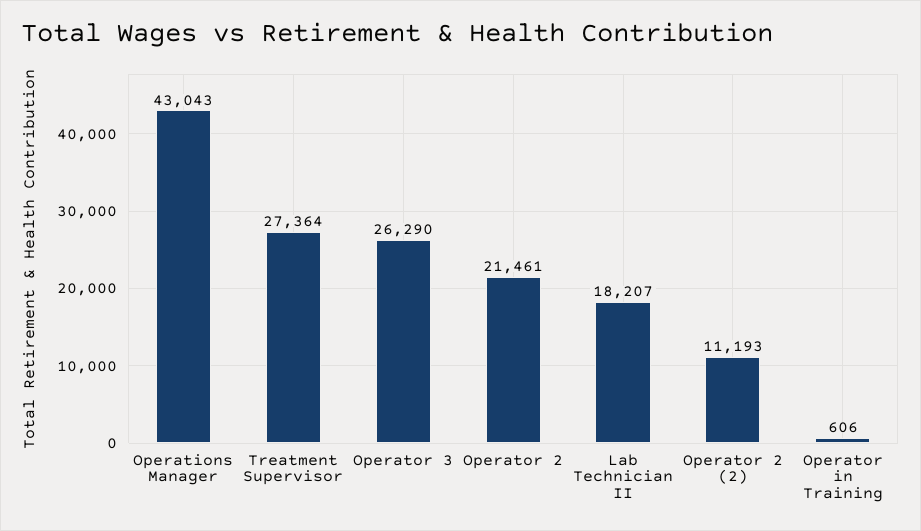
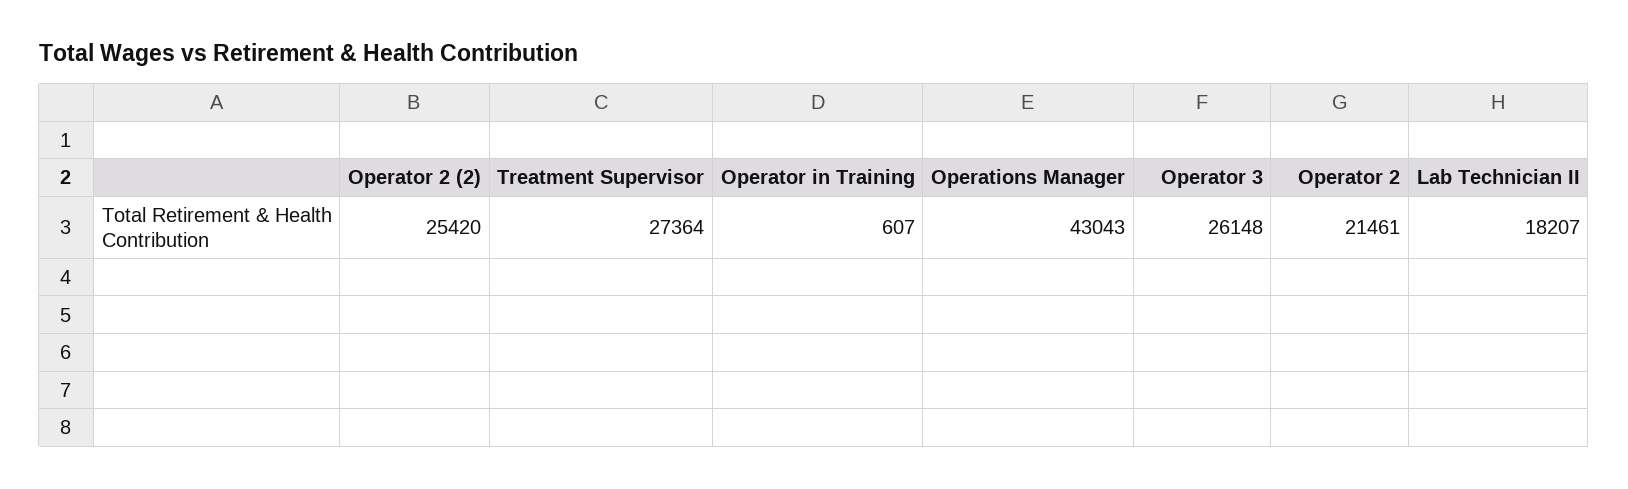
Operator 3: 26290 -> 26148
Operator 2 (2): 11193 -> 25420
Operator in Training: 606 -> 607

